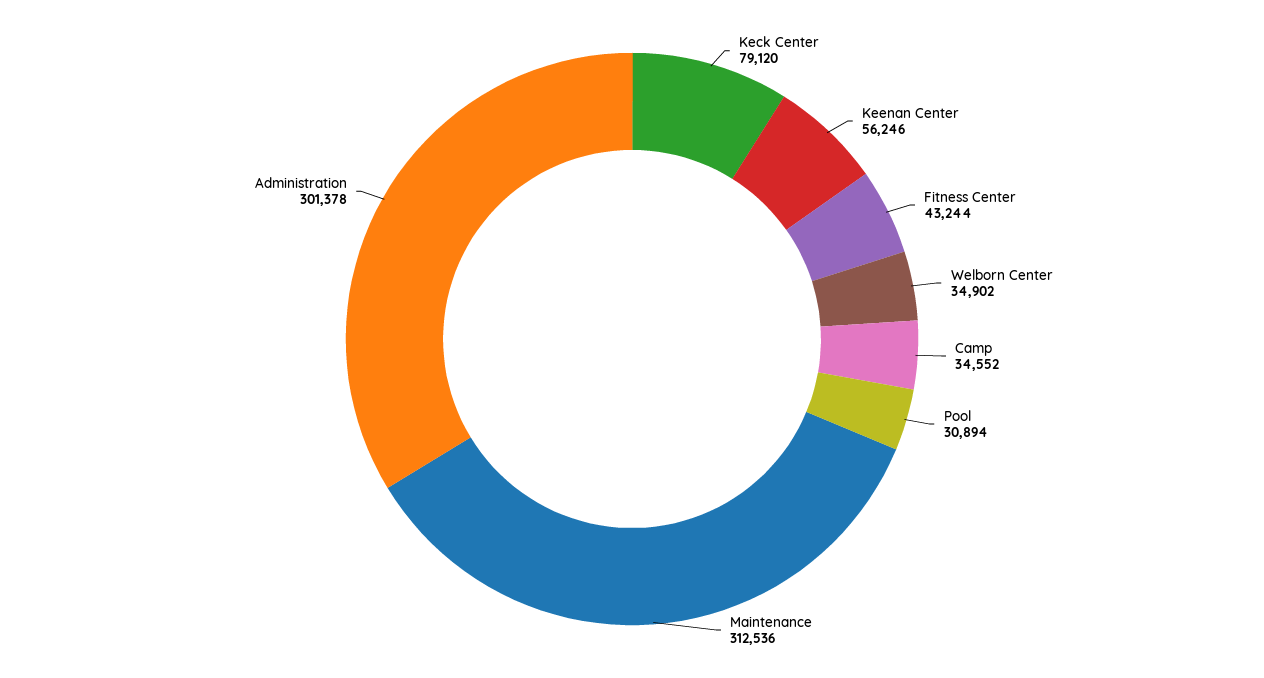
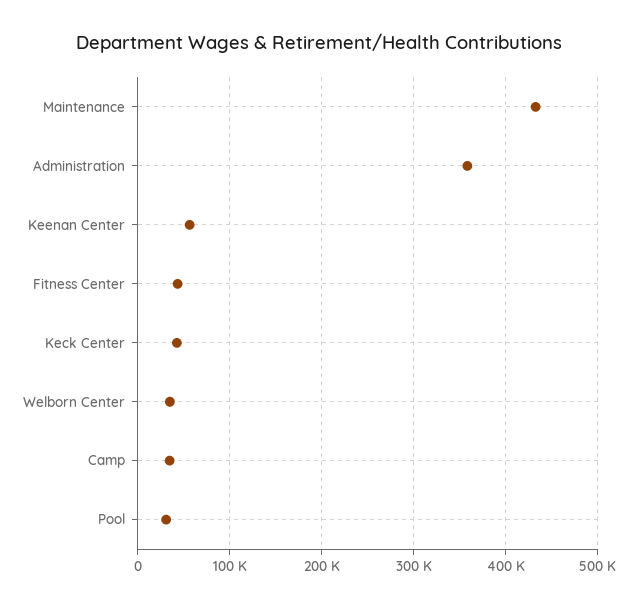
Keck Center: 79120 -> 40000
Maintenance: 312536 -> 430000
Administration: 301378 -> 360000

